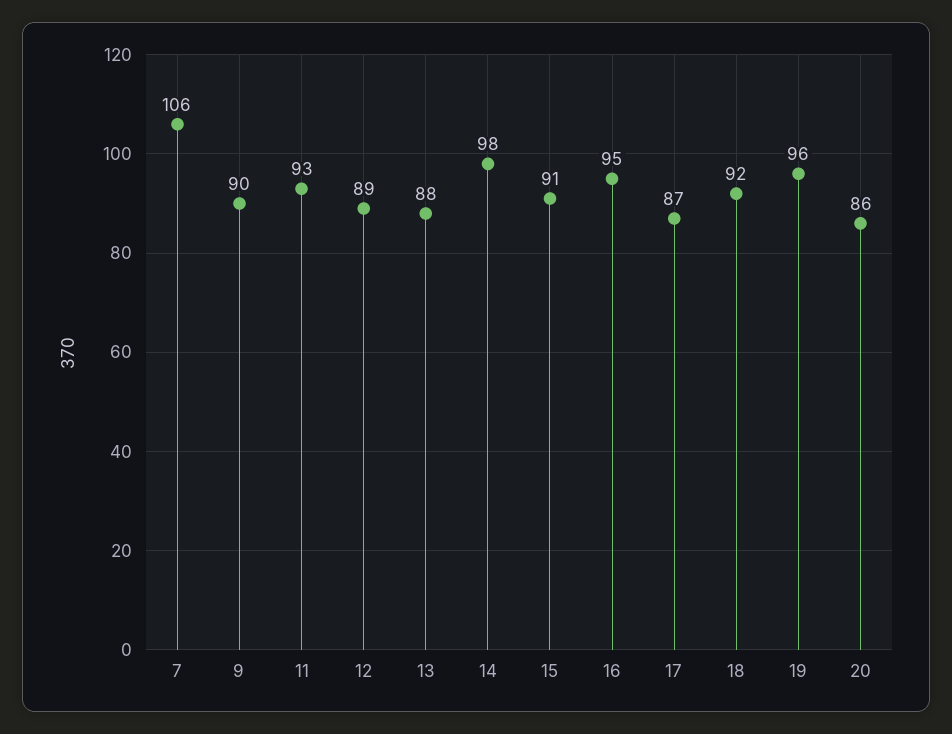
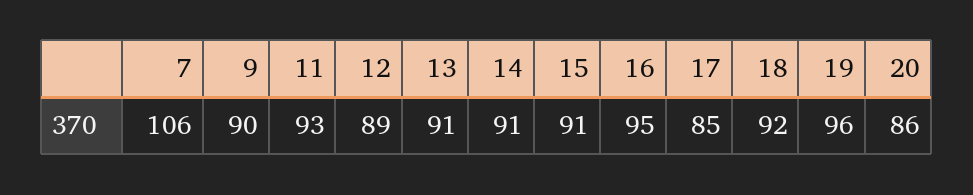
13: 88 -> 91
14: 98 -> 91
17: 87 -> 85

